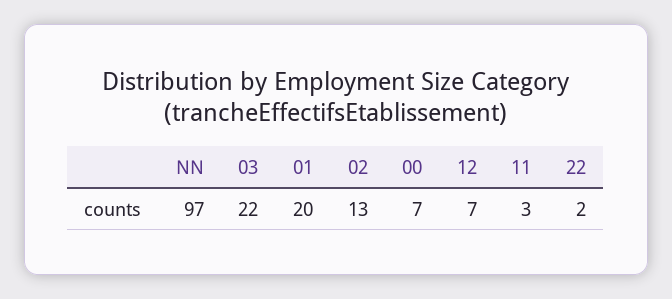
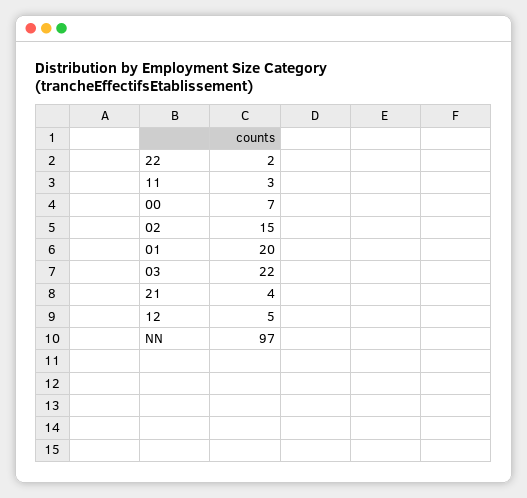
02: 13 -> 15
12: 7 -> 5
21: none -> 4

